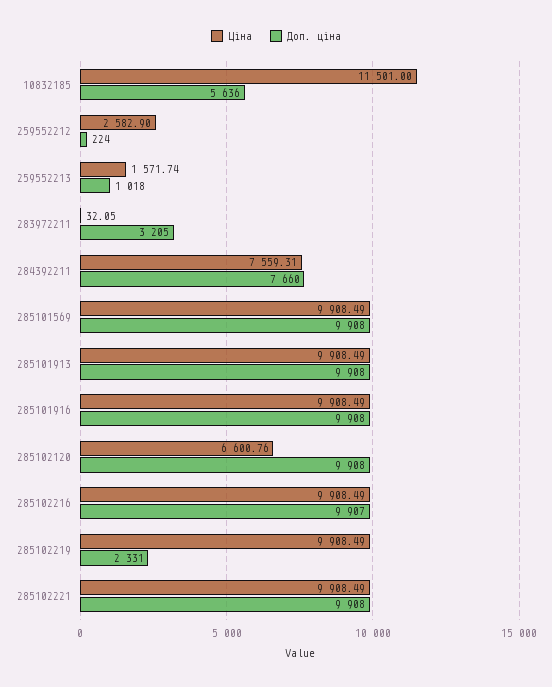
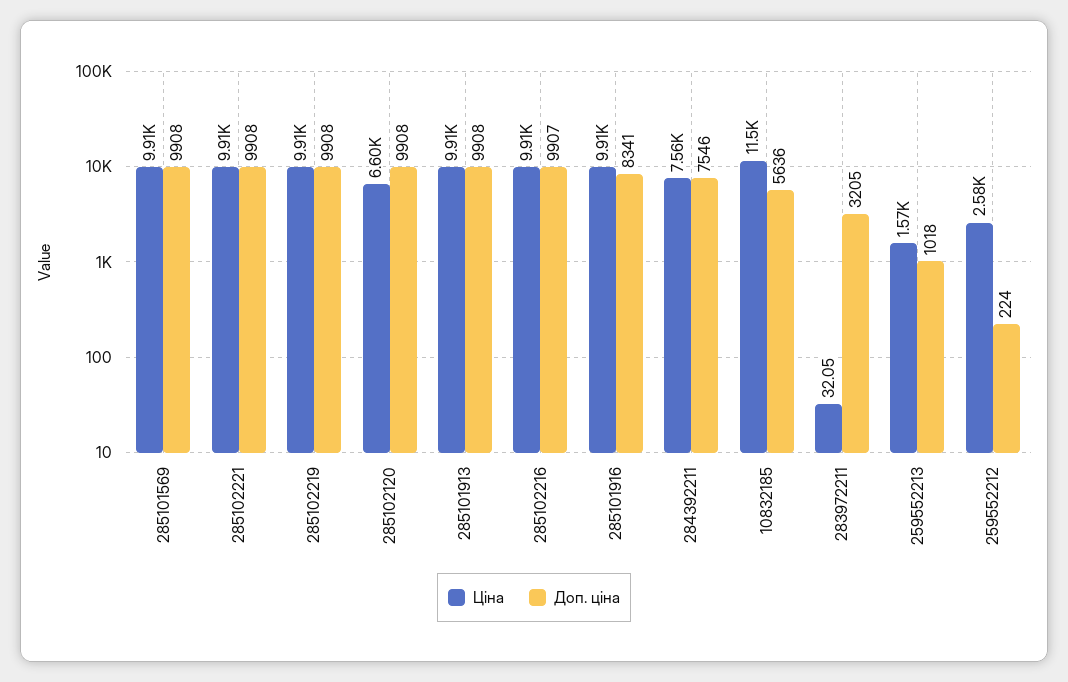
Доп. ціна, 284392211: 7660 -> 7546
Доп. ціна, 285101916: 9908 -> 8341
Доп. ціна, 285102219: 2331 -> 9908

